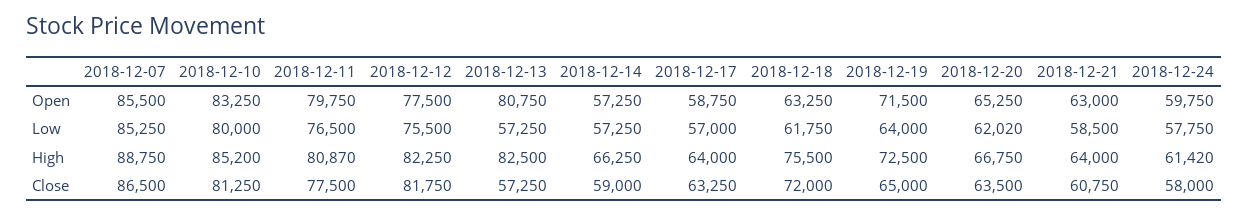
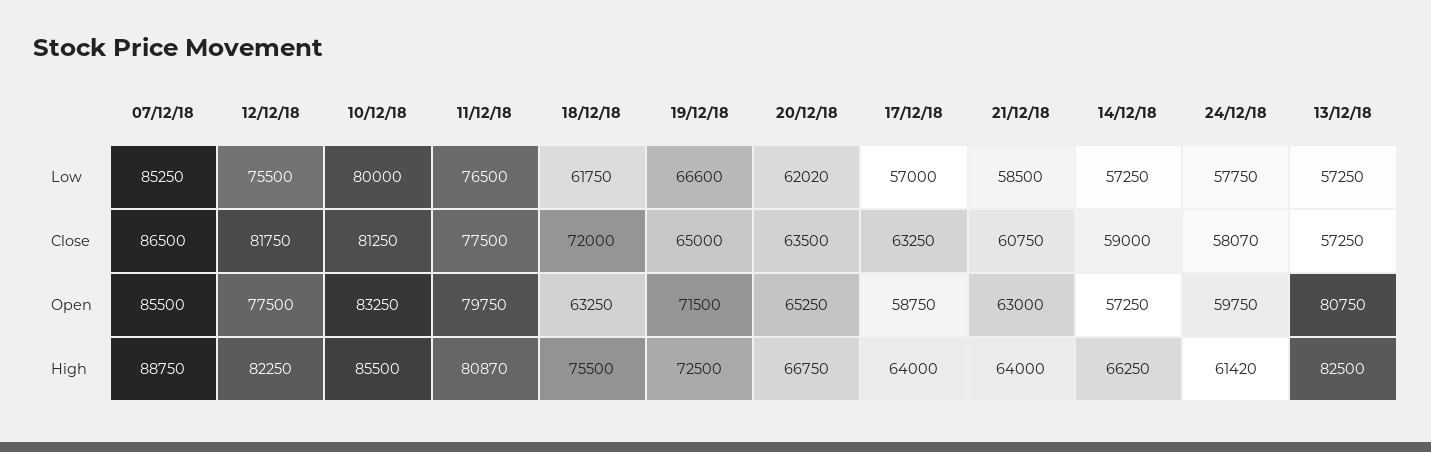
2018-12-19, Low: 64000 -> 66600
2018-12-10, High: 85200 -> 85500
2018-12-24, Close: 58000 -> 58070

